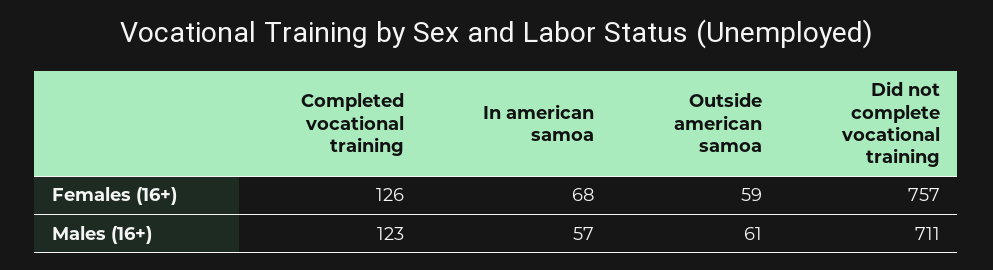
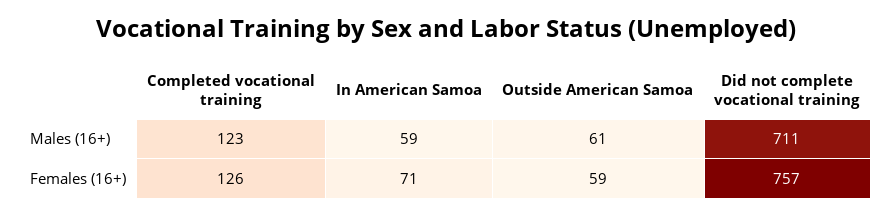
In american samoa, Females (16+): 68 -> 71
In american samoa, Males (16+): 57 -> 59

